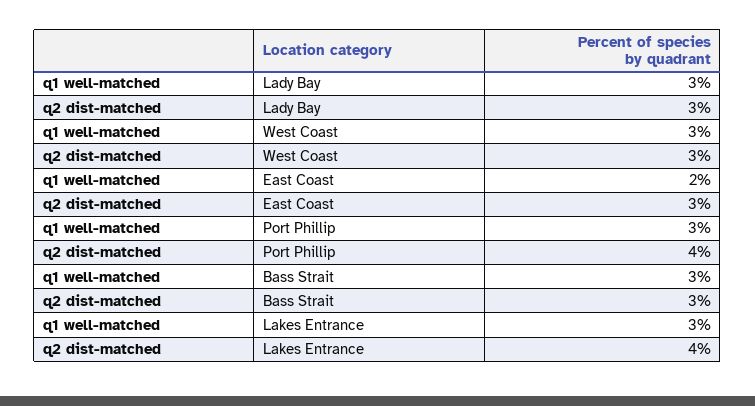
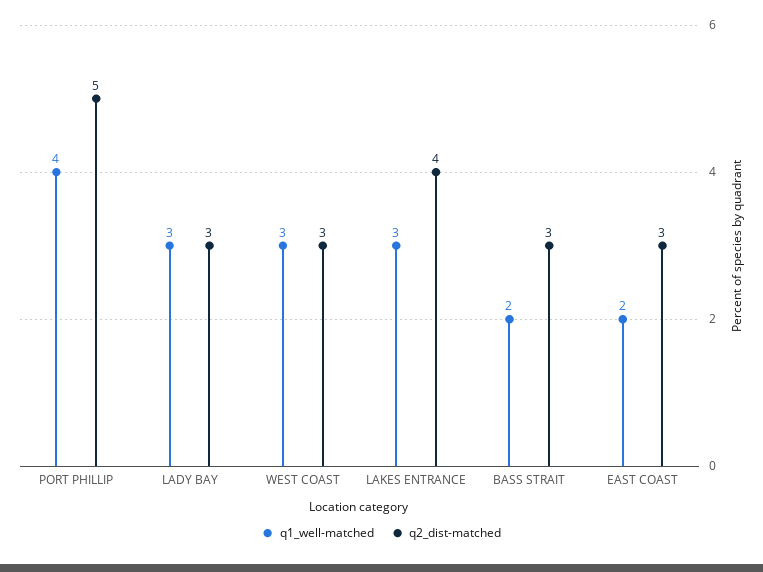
q1 well-matched, Port Phillip: 3 -> 4
q2 dist-matched, Port Phillip: 4 -> 5
q1 well-matched, Bass Strait: 3 -> 2

